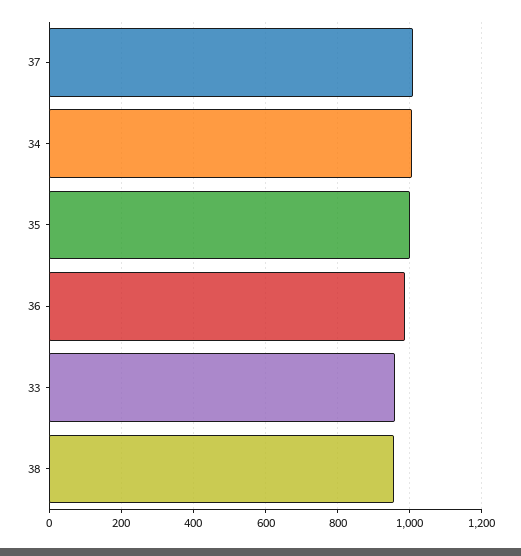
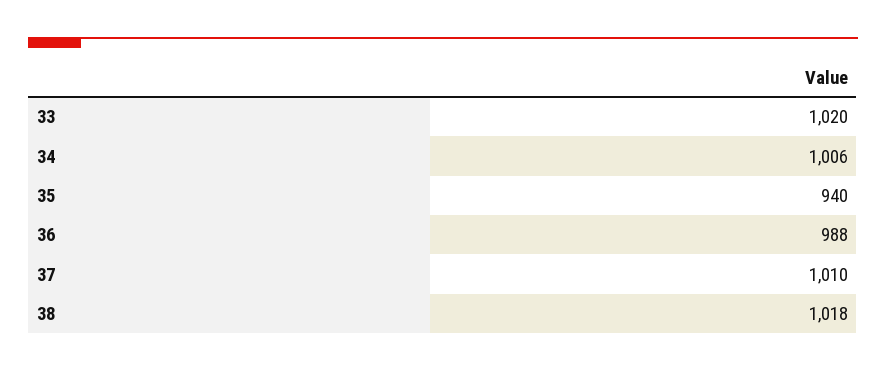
35: 1000 -> 940
33: 960 -> 1020
38: 960 -> 1018

